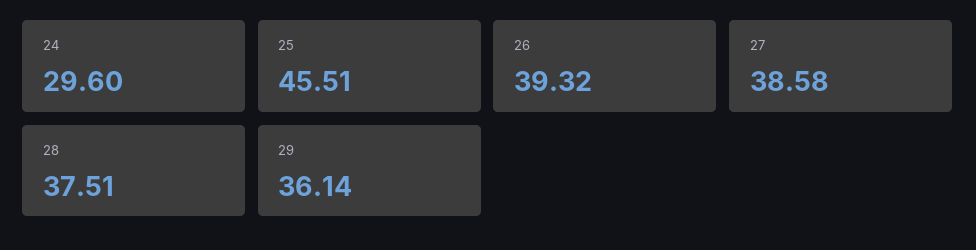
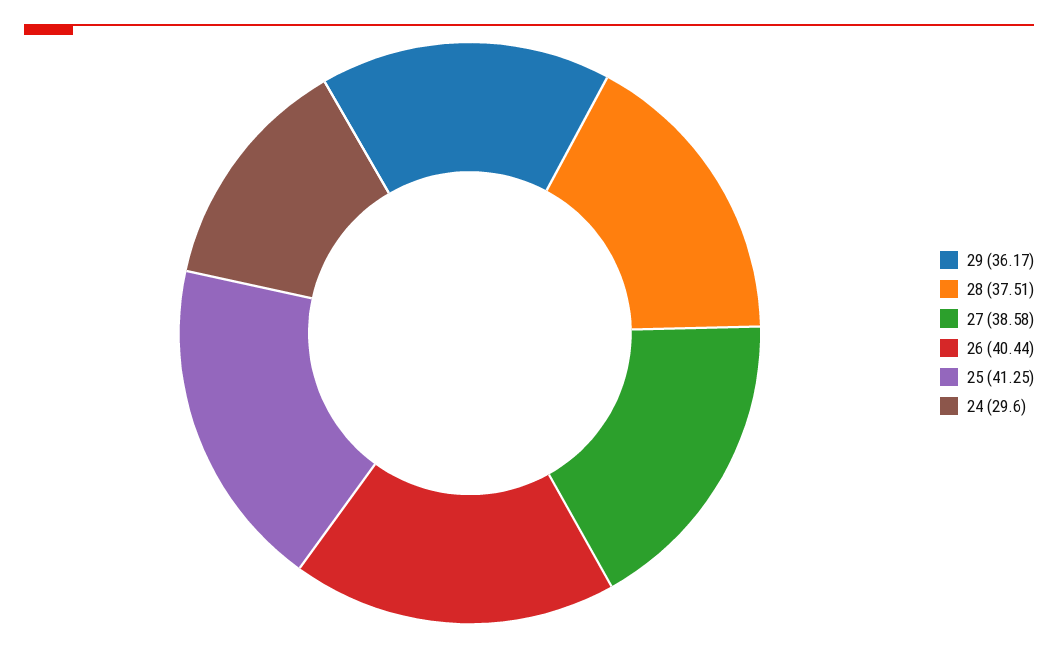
25: 45.51 -> 41.25
26: 39.32 -> 40.44
29: 36.14 -> 36.17

